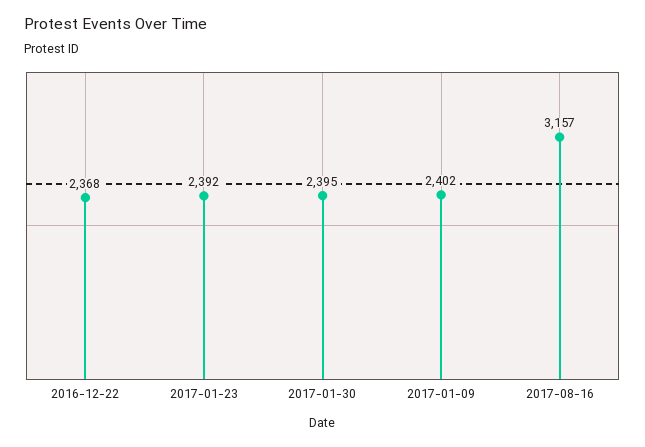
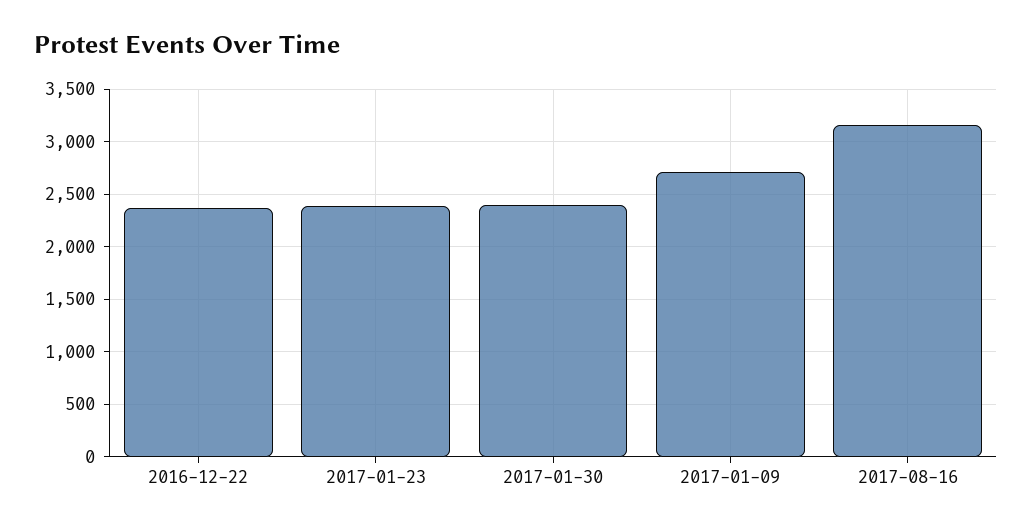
2017-01-09: 2402 -> 2700

